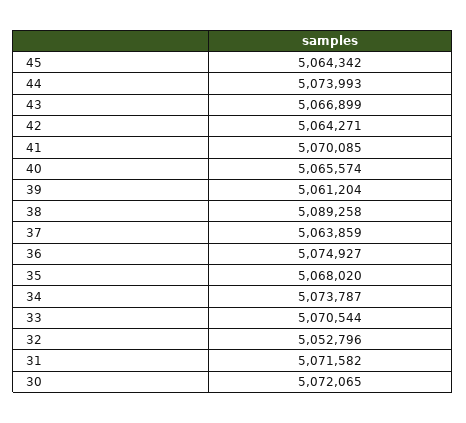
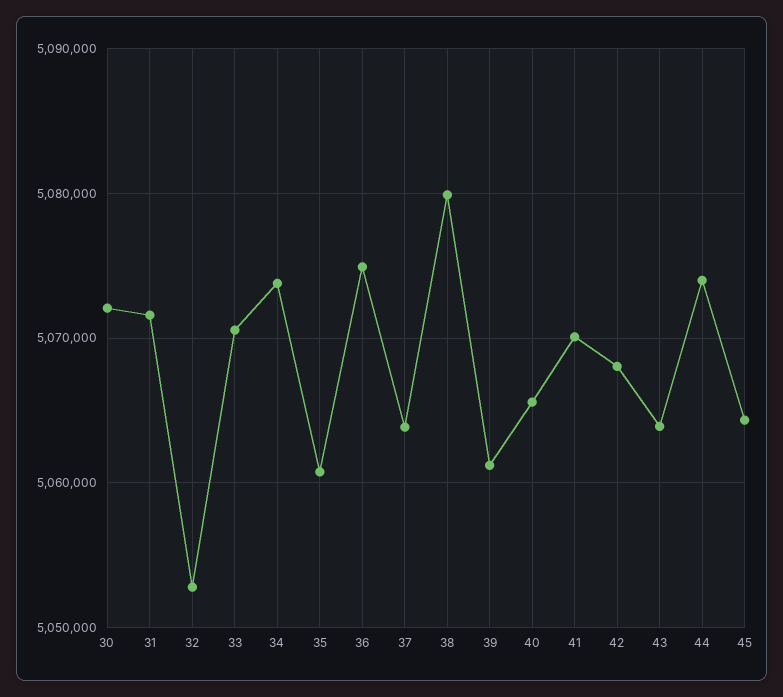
43: 5066899 -> 5064000
42: 5064271 -> 5068000
38: 5089258 -> 5080000
35: 5068020 -> 5061000

